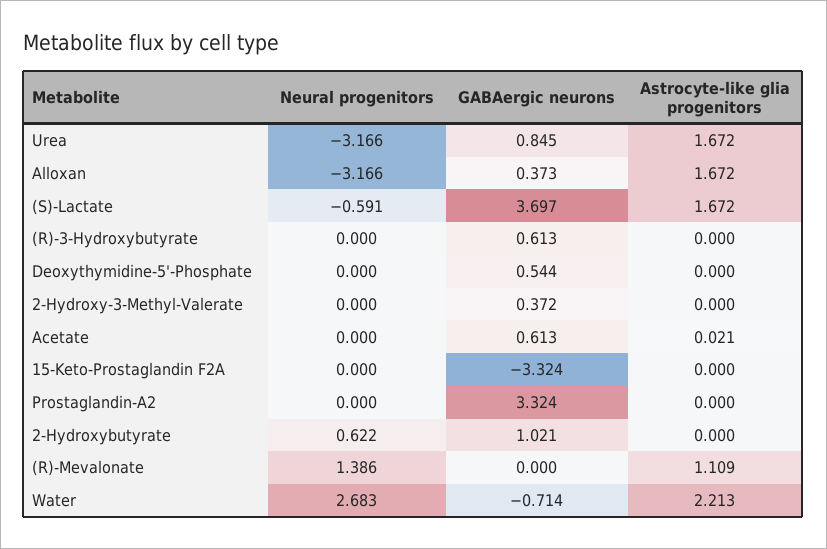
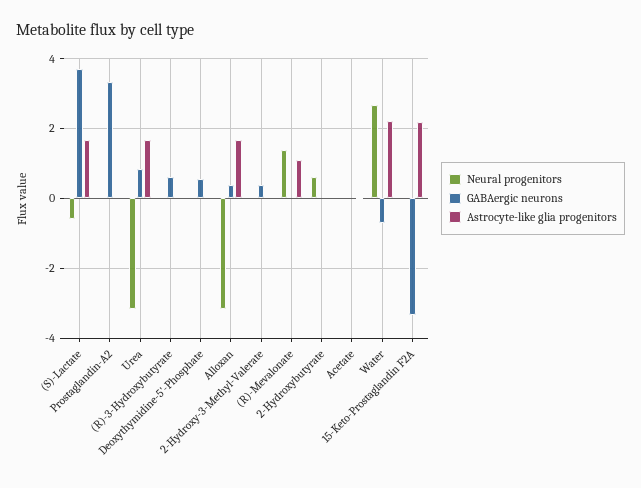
GABAergic neurons, Acetate: 0.613 -> 0
Astrocyte-like glia progenitors, 15-Keto-Prostaglandin F2A: 0 -> 2.2
GABAergic neurons, 2-Hydroxybutyrate: 1.021 -> 0

